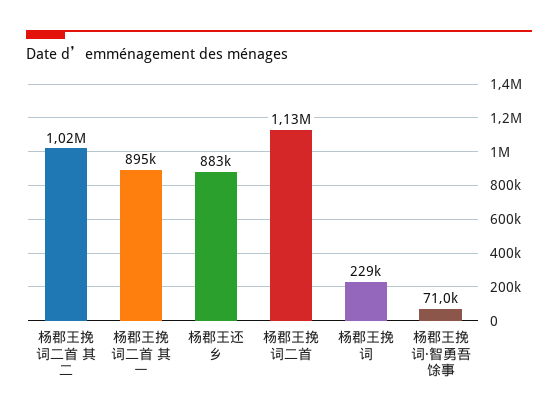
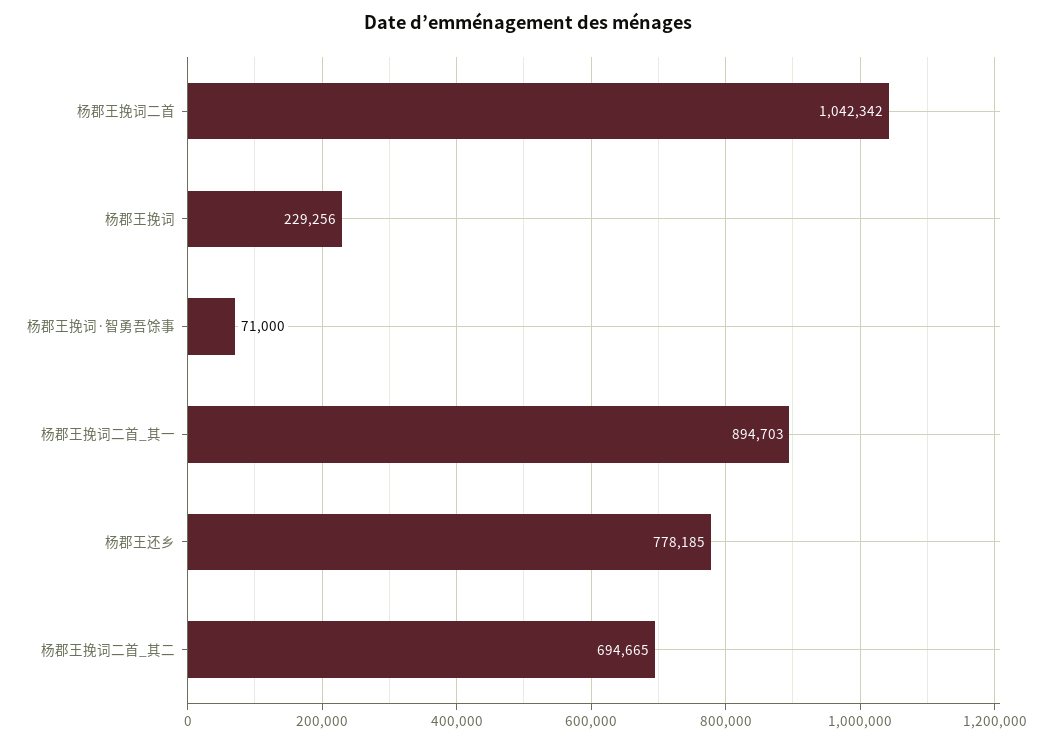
杨郡王挽词二首 其二: 1020000 -> 694665
杨郡王还乡: 883000 -> 778185
杨郡王挽词二首: 1130000 -> 1042342

